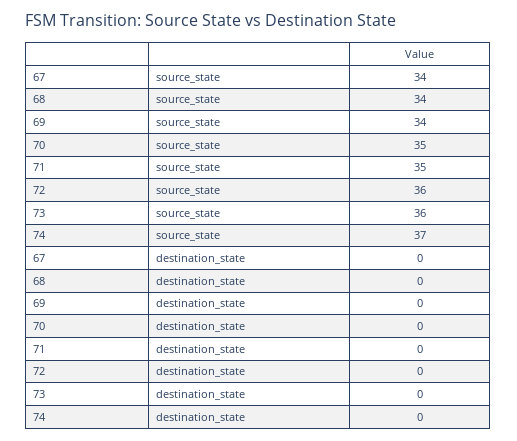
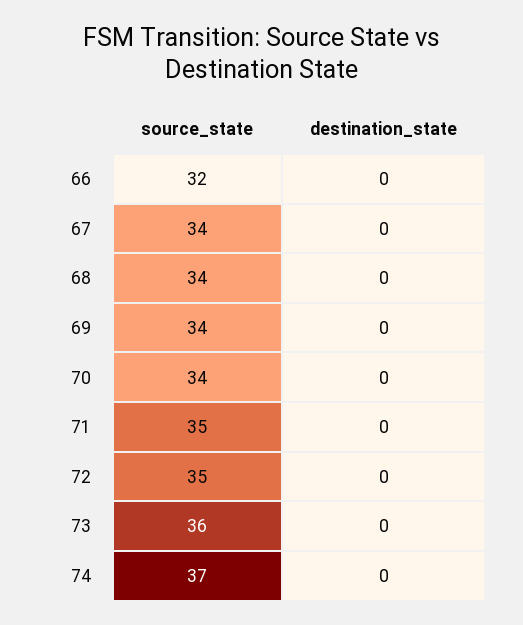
70, source_state: 35 -> 34
72, source_state: 36 -> 35
66, source_state: none -> 32
66, destination_state: none -> 0

